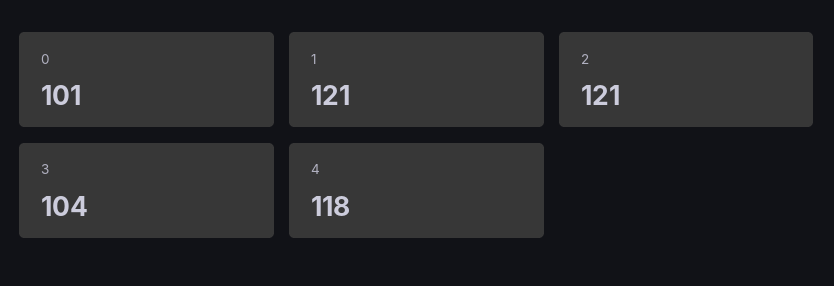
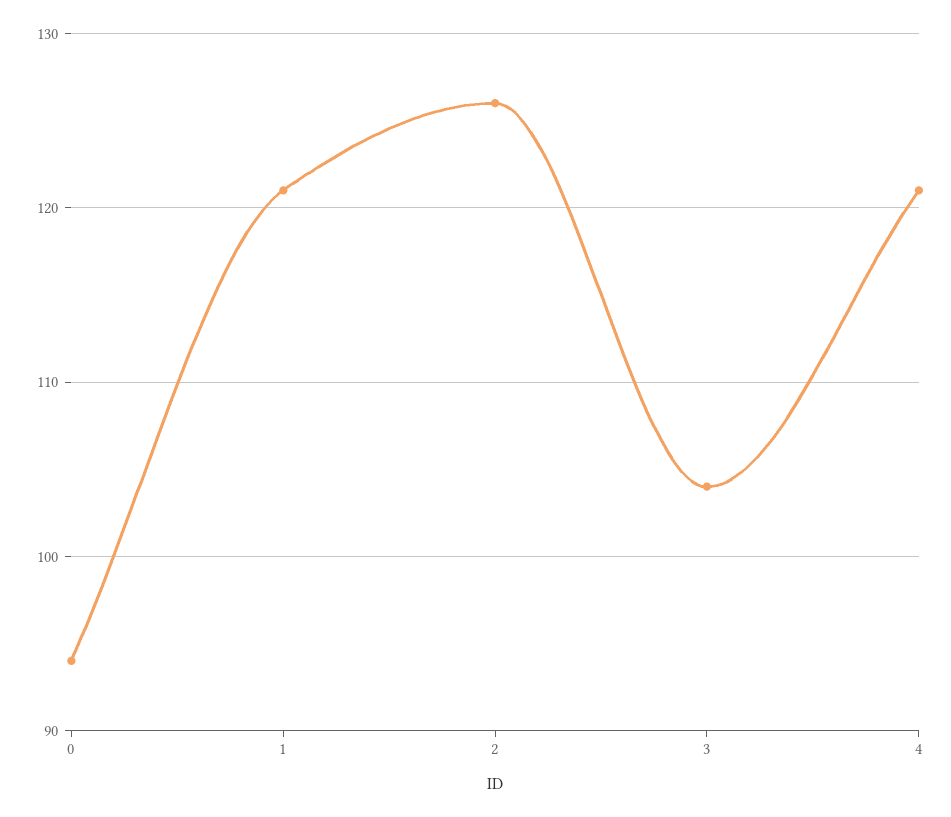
0: 101 -> 94
2: 121 -> 126
4: 118 -> 121

